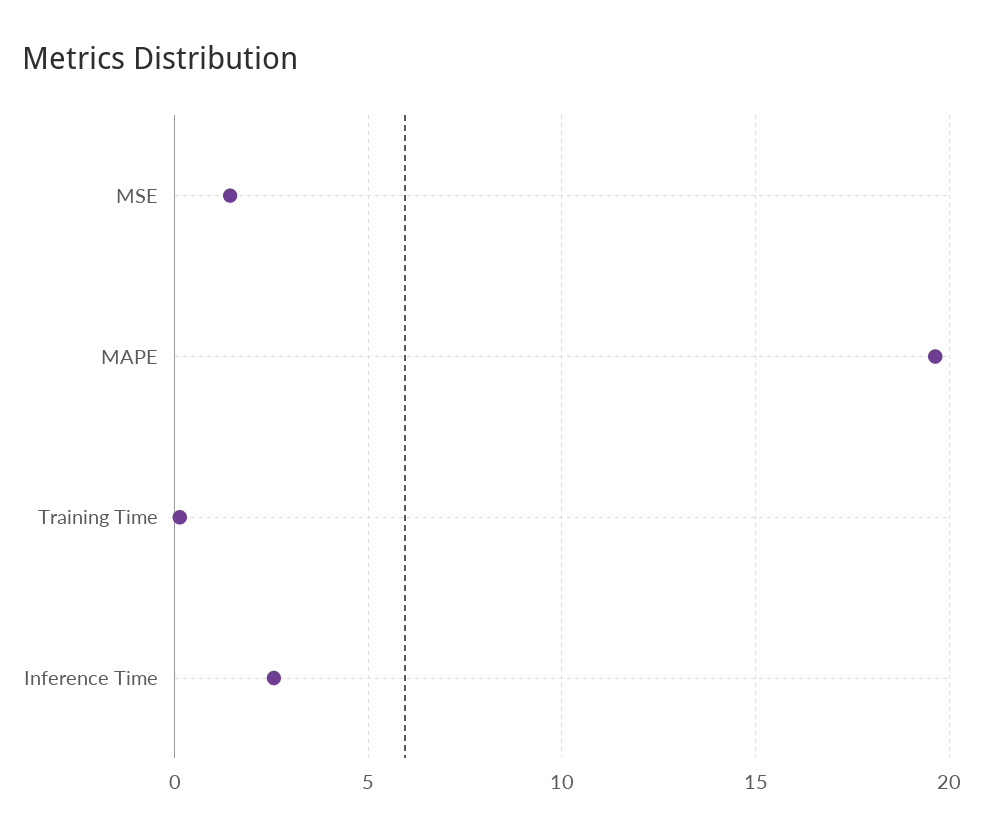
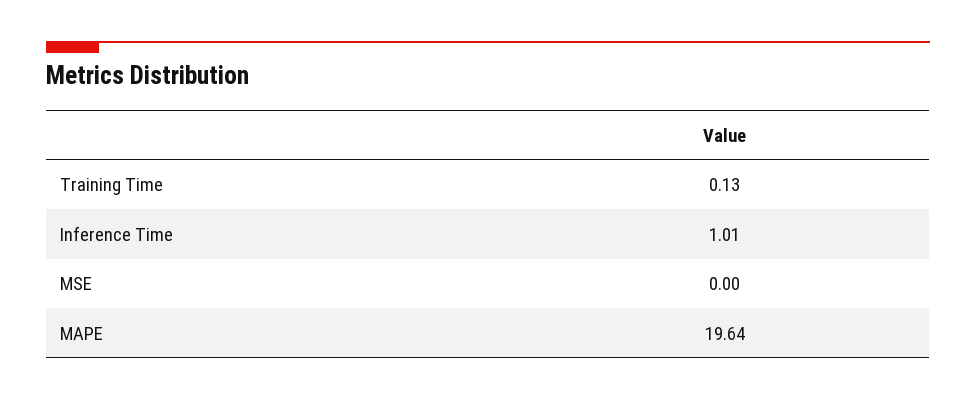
MSE: 1.5 -> 0
Inference Time: 2.5 -> 1.01

